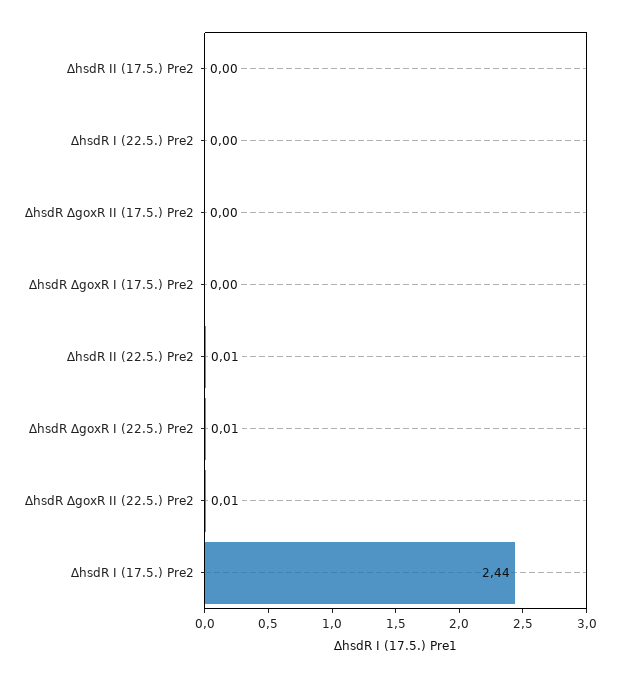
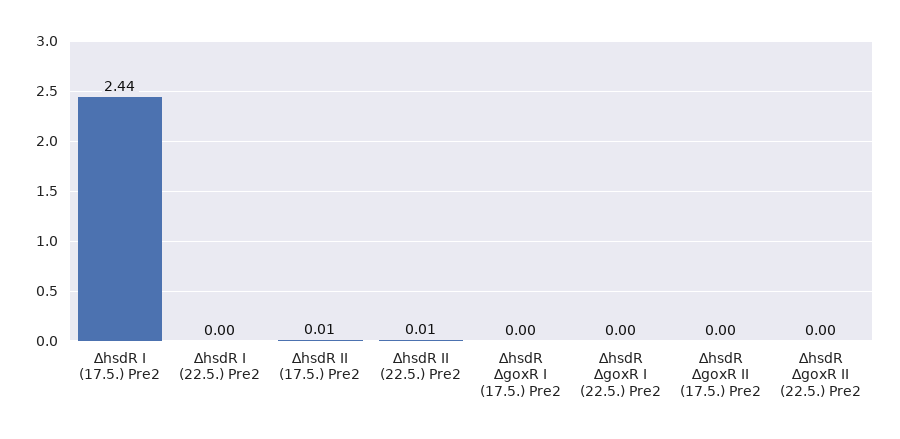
∆hsdR II (17.5.) Pre2: 0 -> 0.01
∆hsdR ∆goxR I (22.5.) Pre2: 0.01 -> 0
∆hsdR ∆goxR II (22.5.) Pre2: 0.01 -> 0

